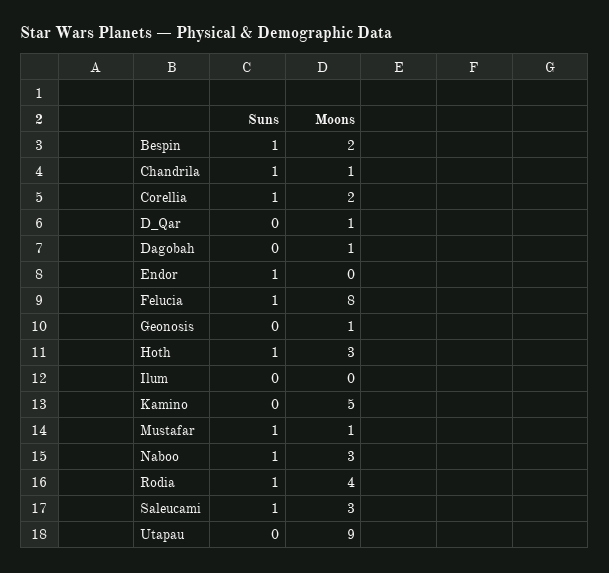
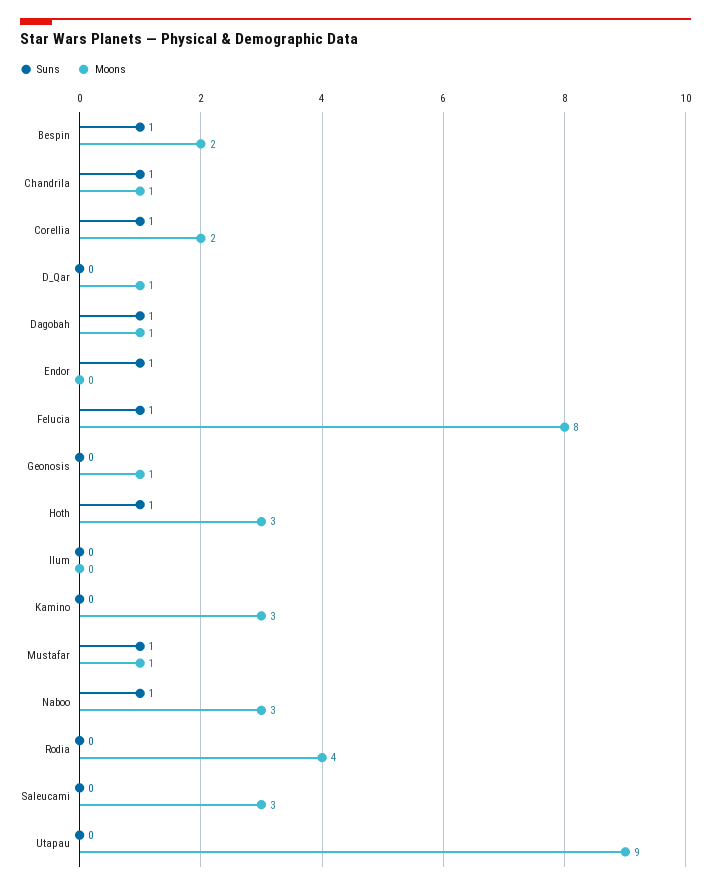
Suns, Dagobah: 0 -> 1
Moons, Kamino: 5 -> 3
Suns, Rodia: 1 -> 0
Suns, Saleucami: 1 -> 0

